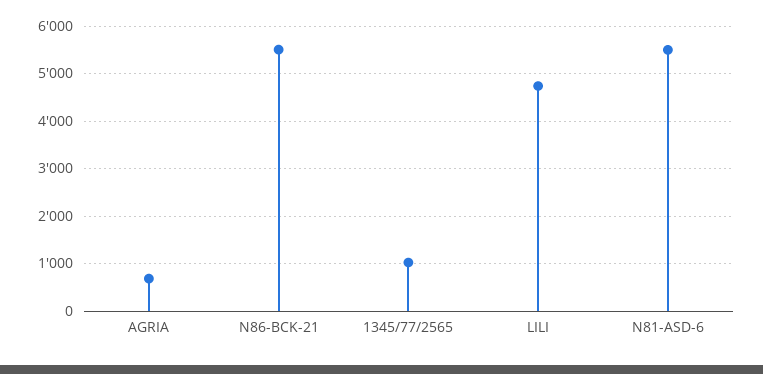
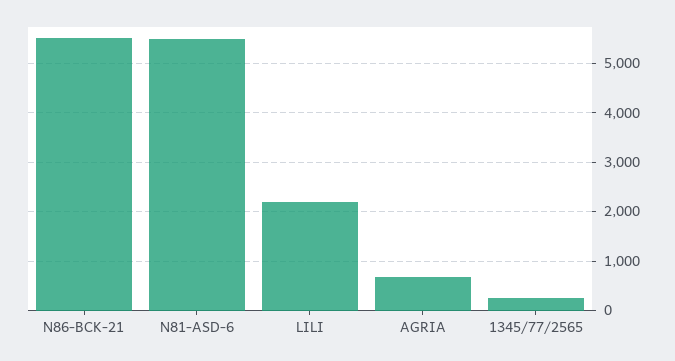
1345/77/2565: 1000 -> 200
LILI: 4800 -> 2200

